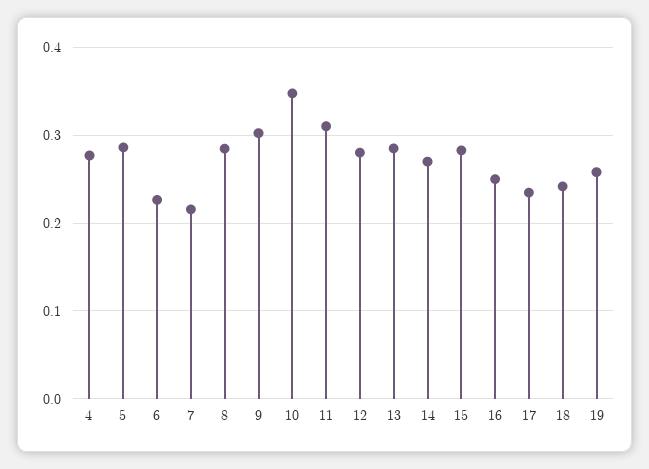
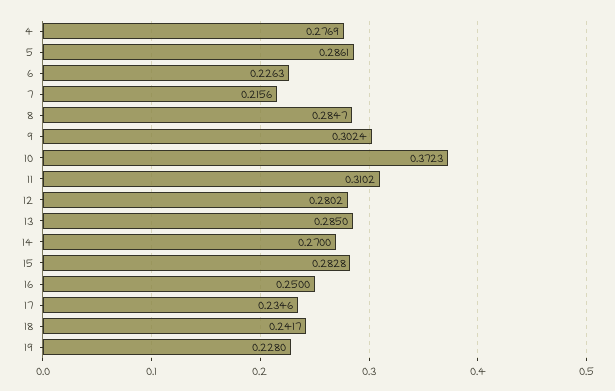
10: 0.35 -> 0.3723
19: 0.26 -> 0.228

